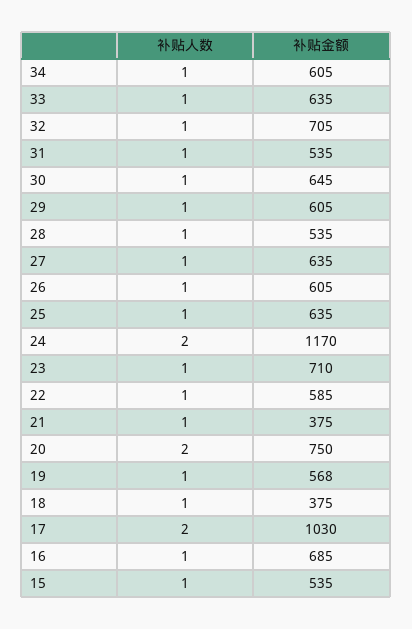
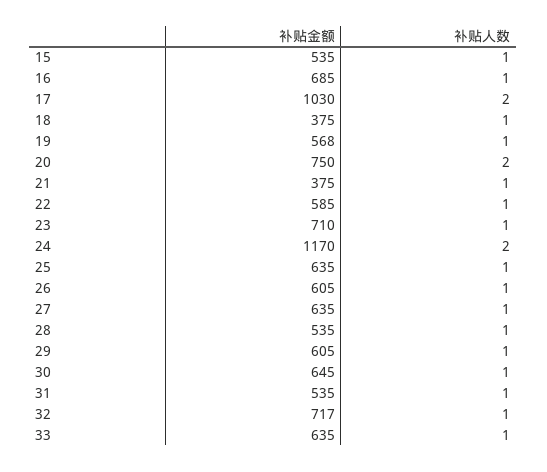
补贴人数, 34: 1 -> none
补贴金额, 34: 605 -> none
补贴金额, 32: 705 -> 717

